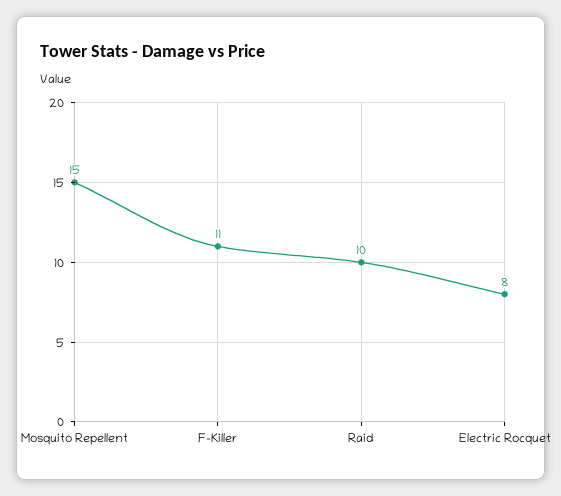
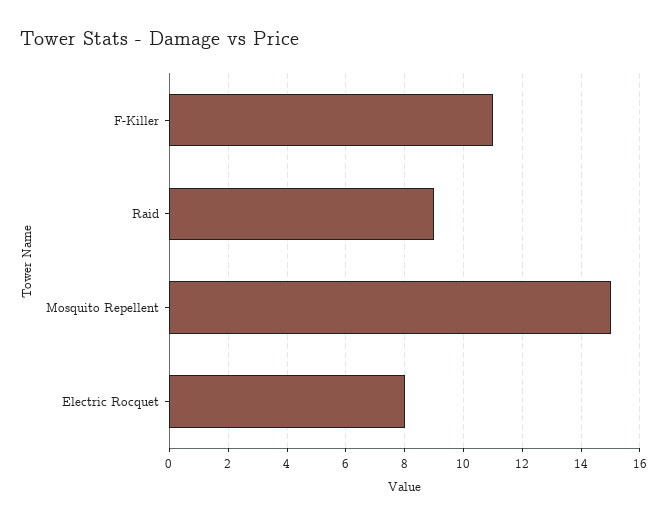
Raid: 10 -> 9

